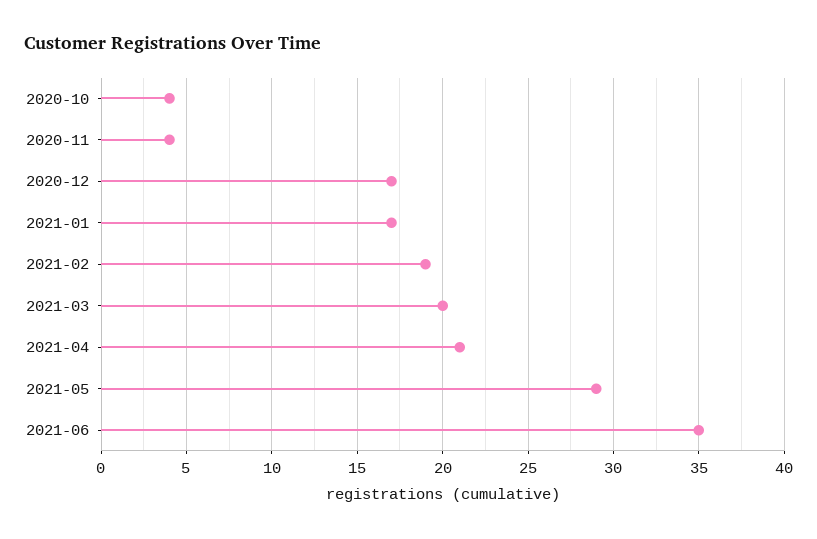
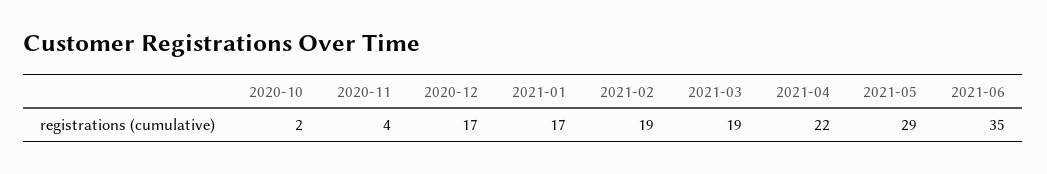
2020-10: 4 -> 2
2021-03: 20 -> 19
2021-04: 21 -> 22

